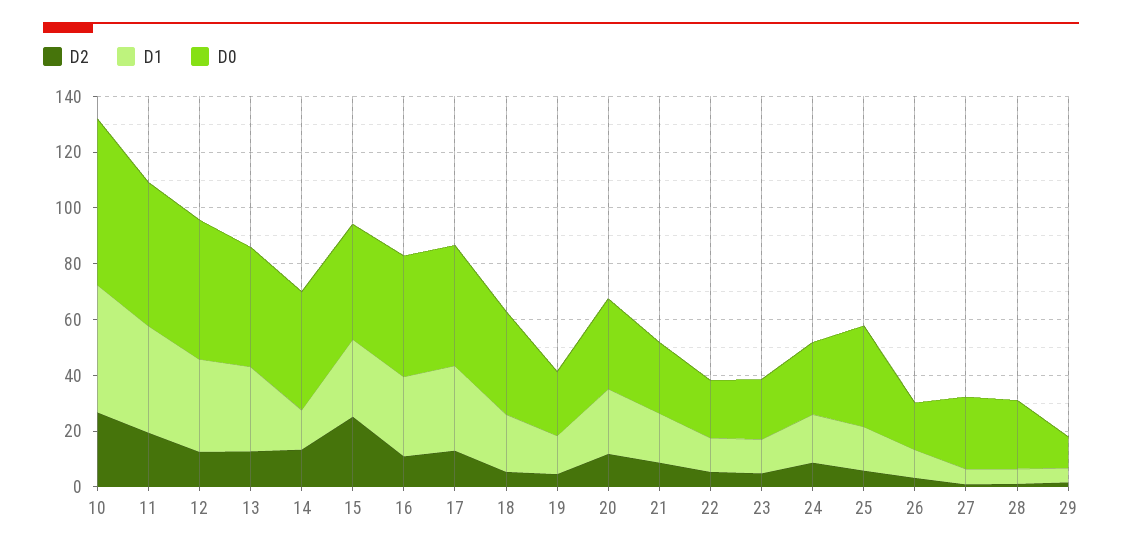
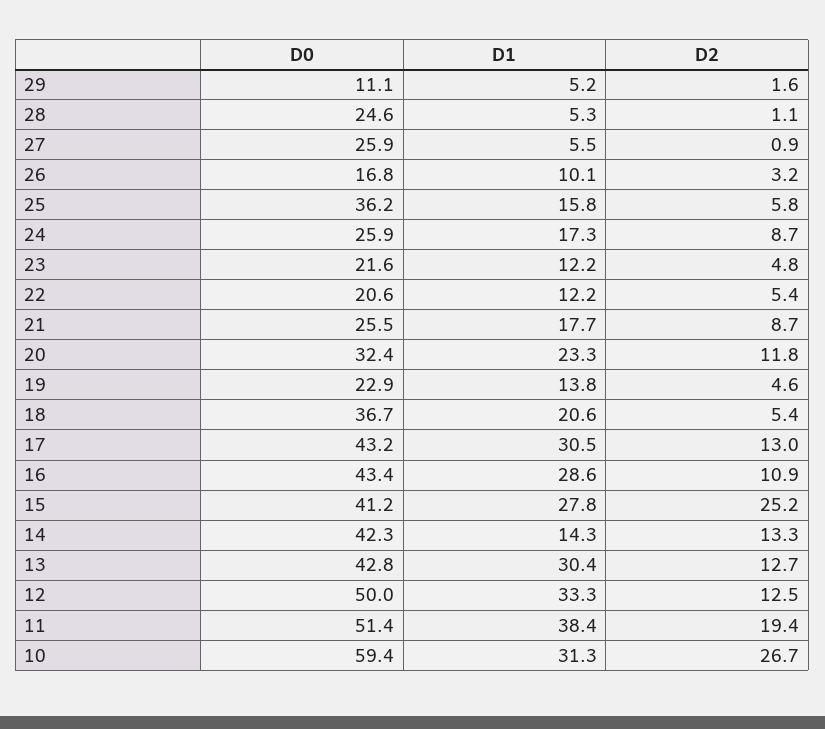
D1, 10: 45 -> 31.3

